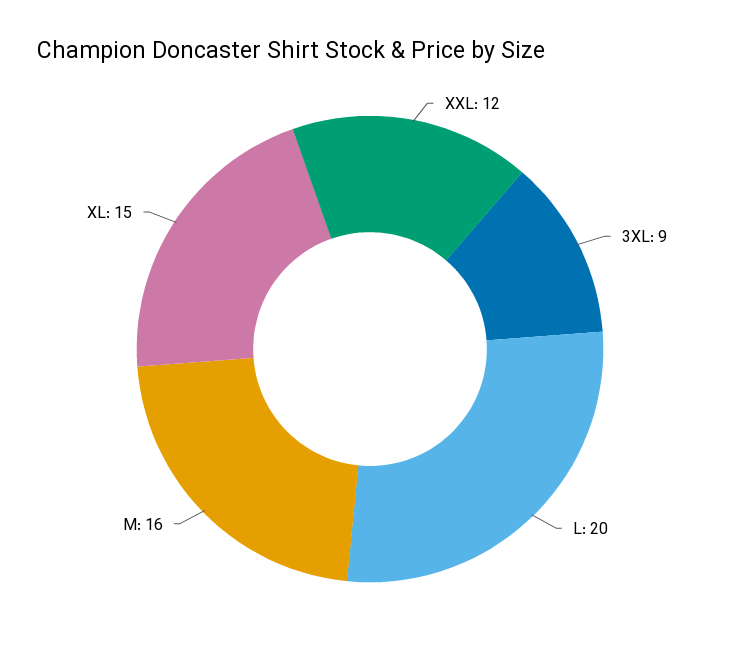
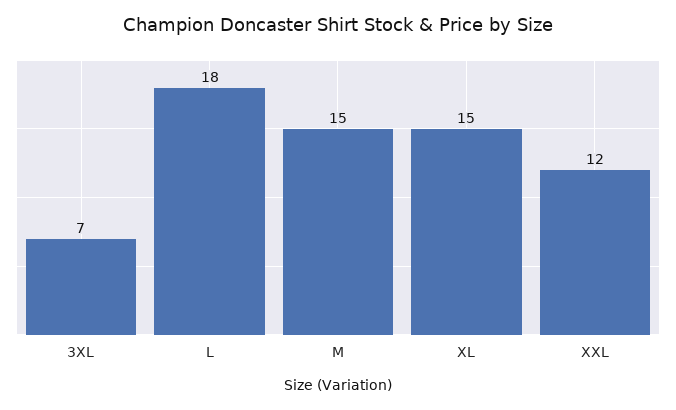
3XL: 9 -> 7
L: 20 -> 18
M: 16 -> 15

